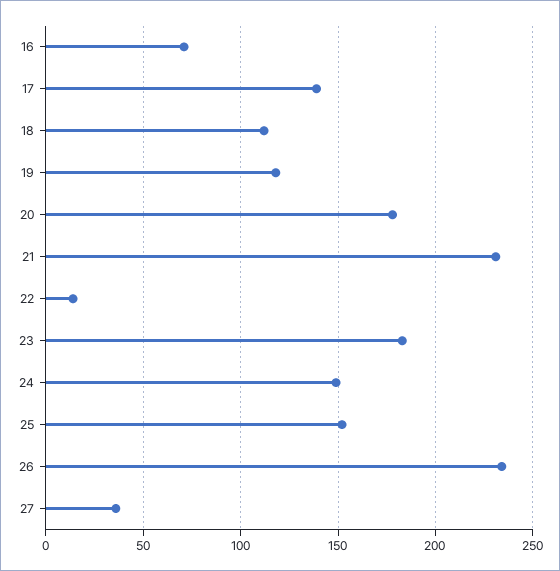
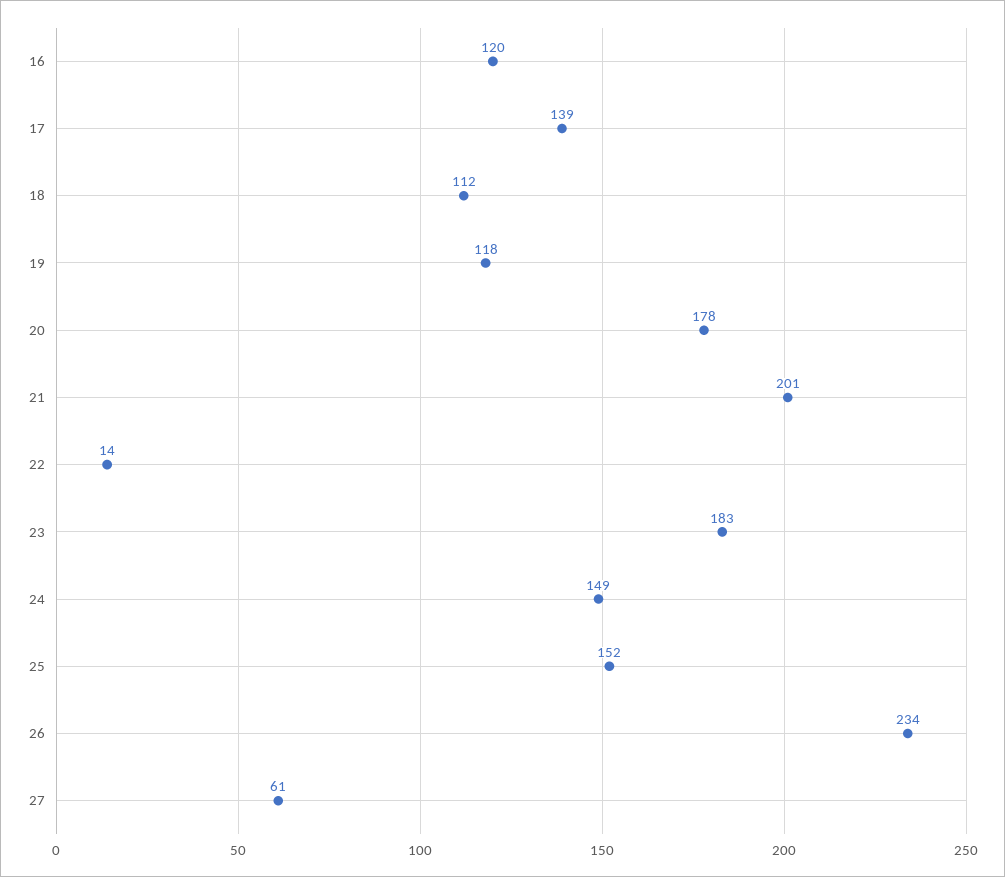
16: 70 -> 120
21: 230 -> 201
27: 35 -> 61

